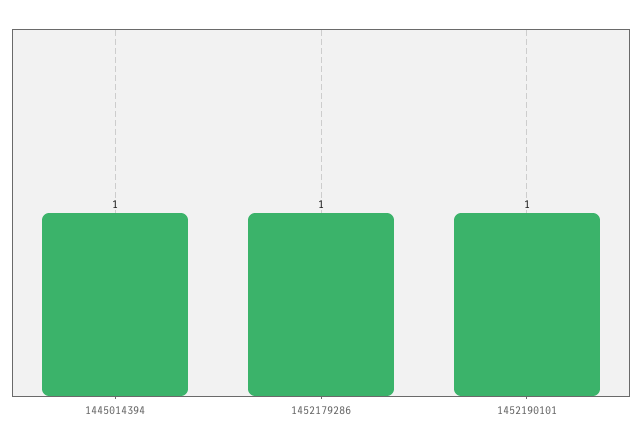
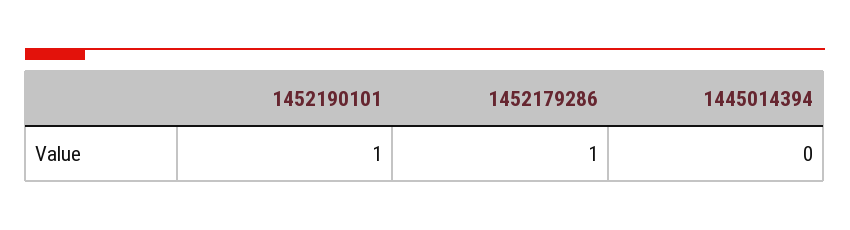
1445014394: 1 -> 0

